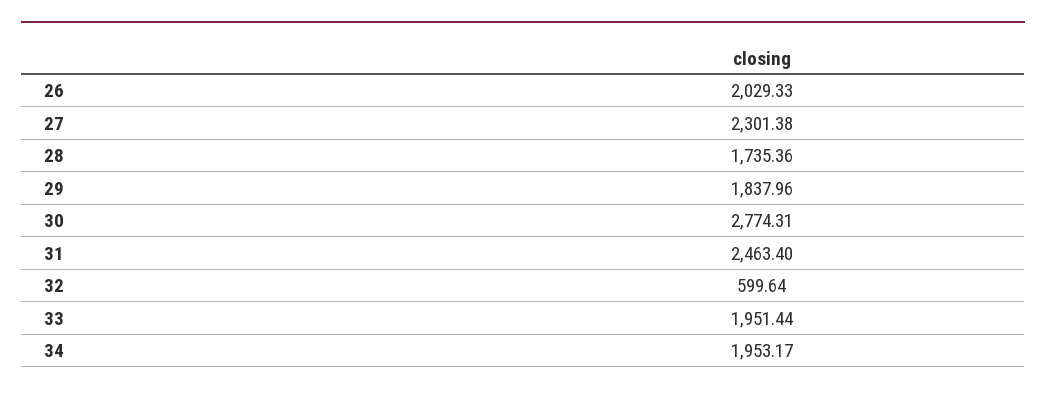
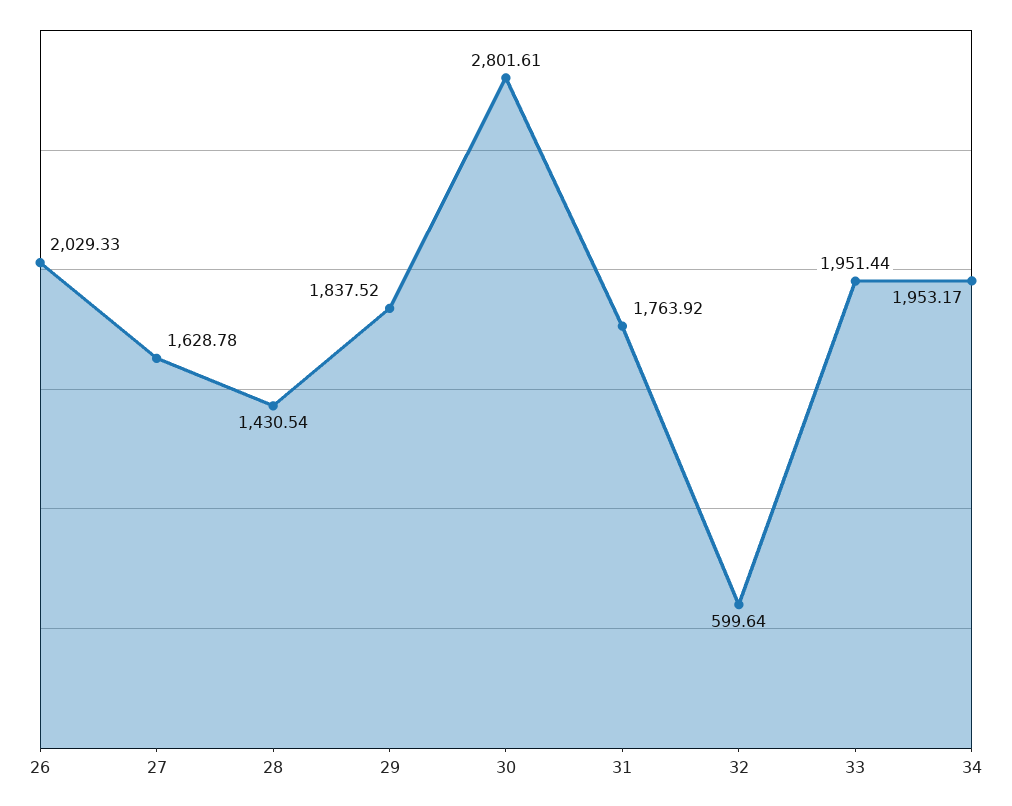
27: 2301.38 -> 1628.78
28: 1735.36 -> 1430.54
29: 1837.96 -> 1837.52
30: 2774.31 -> 2801.61
31: 2463.4 -> 1763.92

